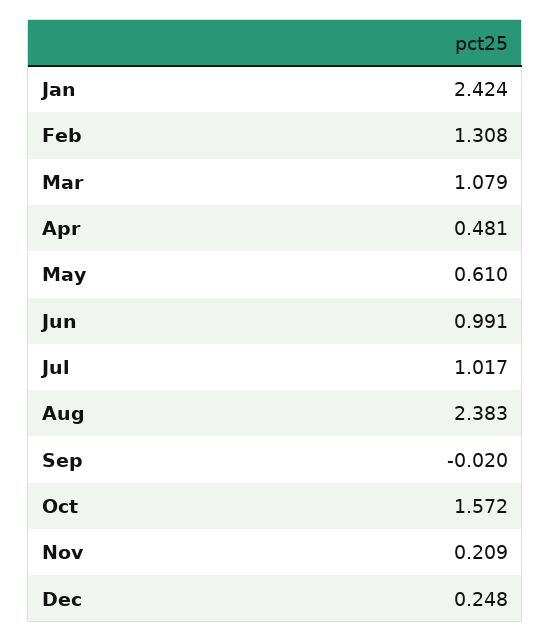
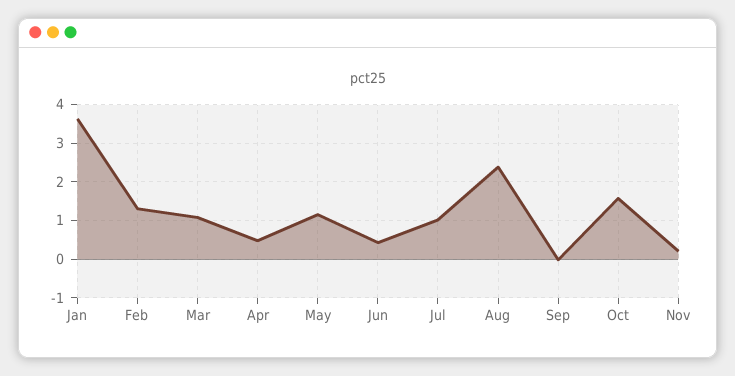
Jan: 2.424 -> 3.6
May: 0.61 -> 1.2
Jun: 0.991 -> 0.4
Dec: 0.248 -> none

